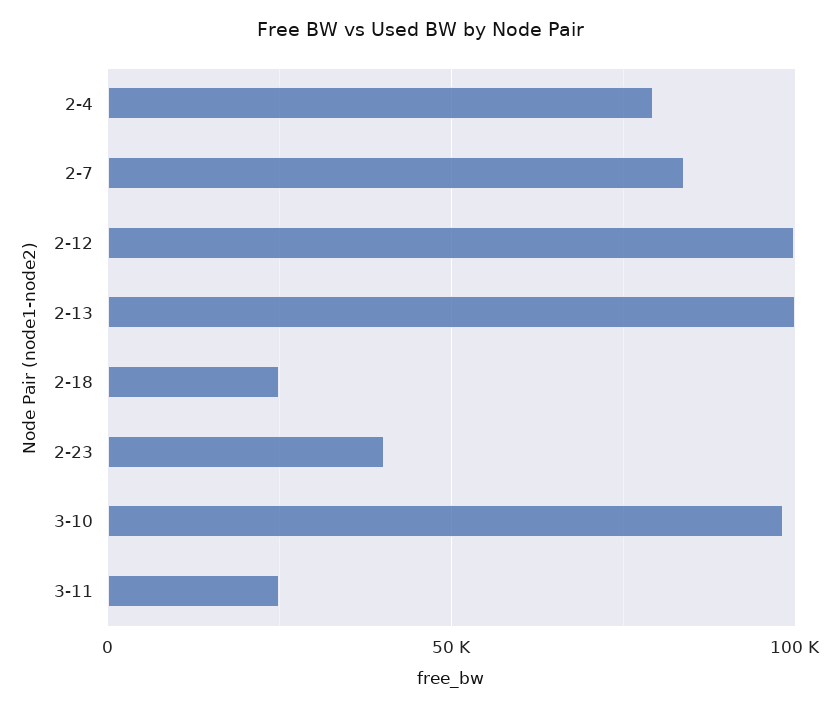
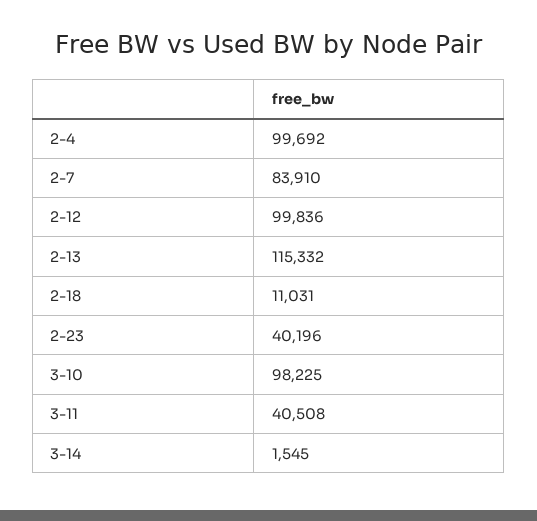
2-4: 80000 -> 99692
2-13: 100000 -> 115332
2-18: 25000 -> 11031
3-11: 25000 -> 40508
3-14: none -> 1545

